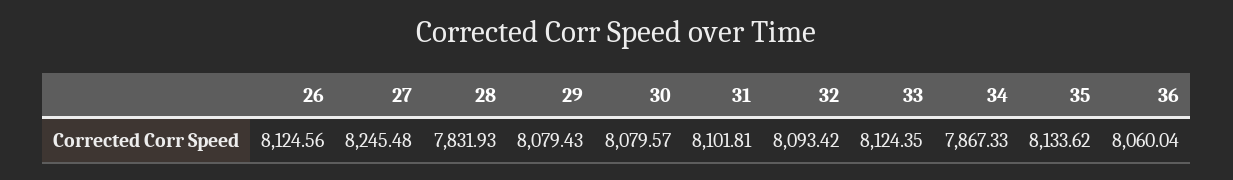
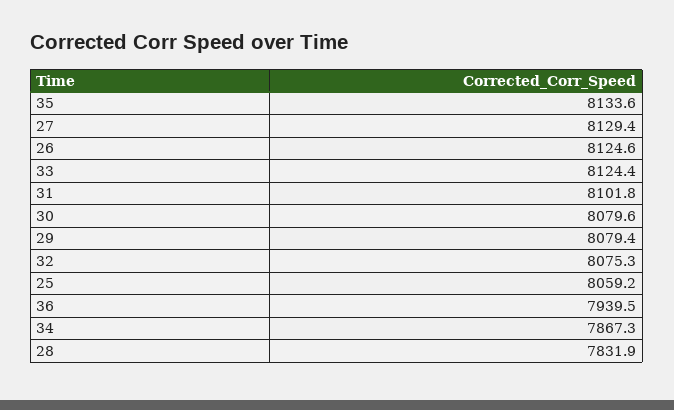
27: 8245.48 -> 8129.4
32: 8093.42 -> 8075.3
36: 8060.04 -> 7939.5
25: none -> 8059.2

